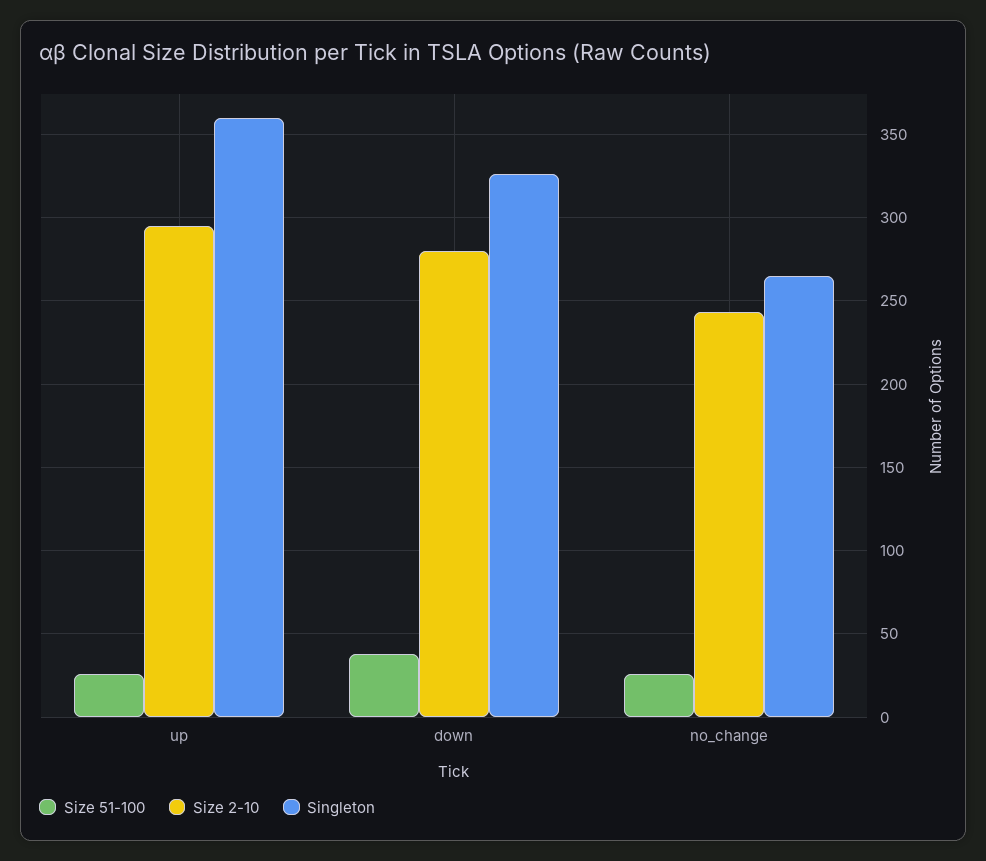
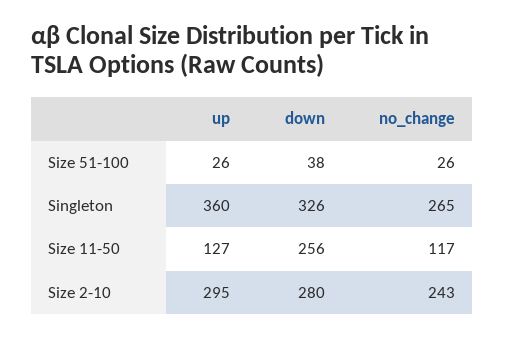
Size 11-50, up: none -> 127
Size 11-50, down: none -> 256
Size 11-50, no_change: none -> 117

